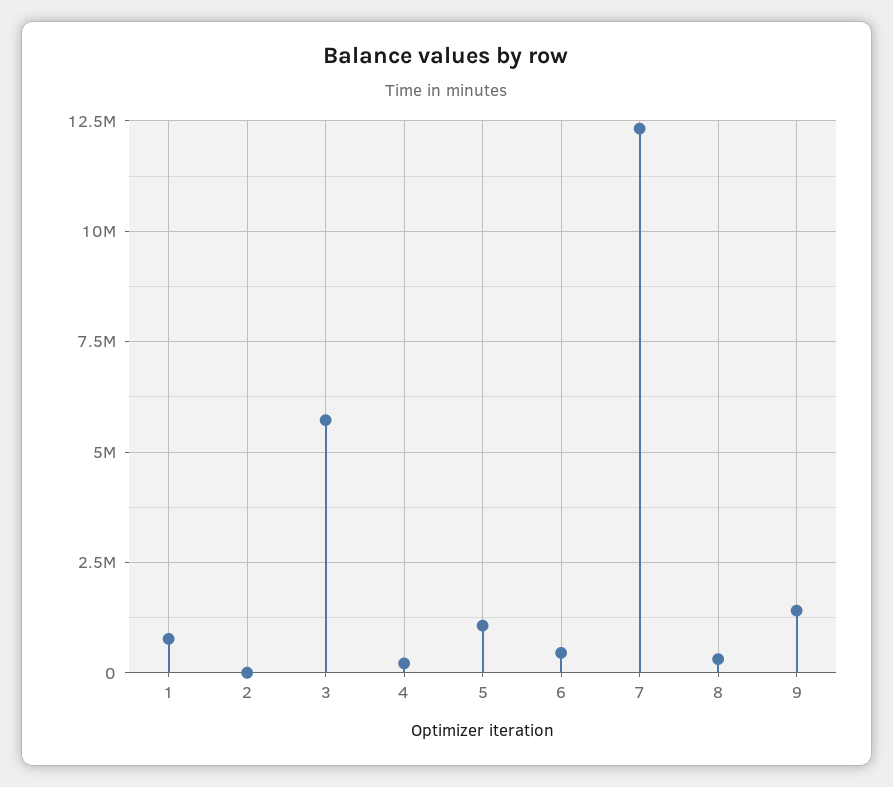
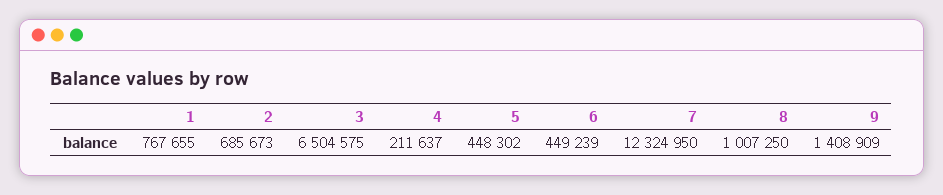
2: 0 -> 685673
3: 5750000 -> 6504575
5: 1000000 -> 448302
8: 250000 -> 1007250

